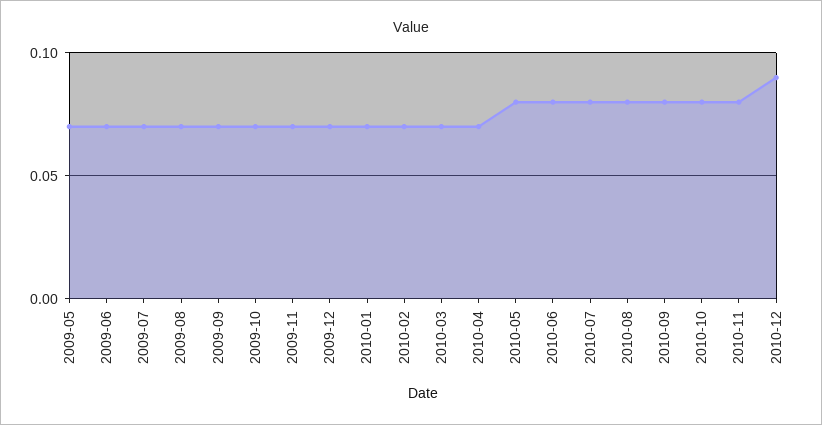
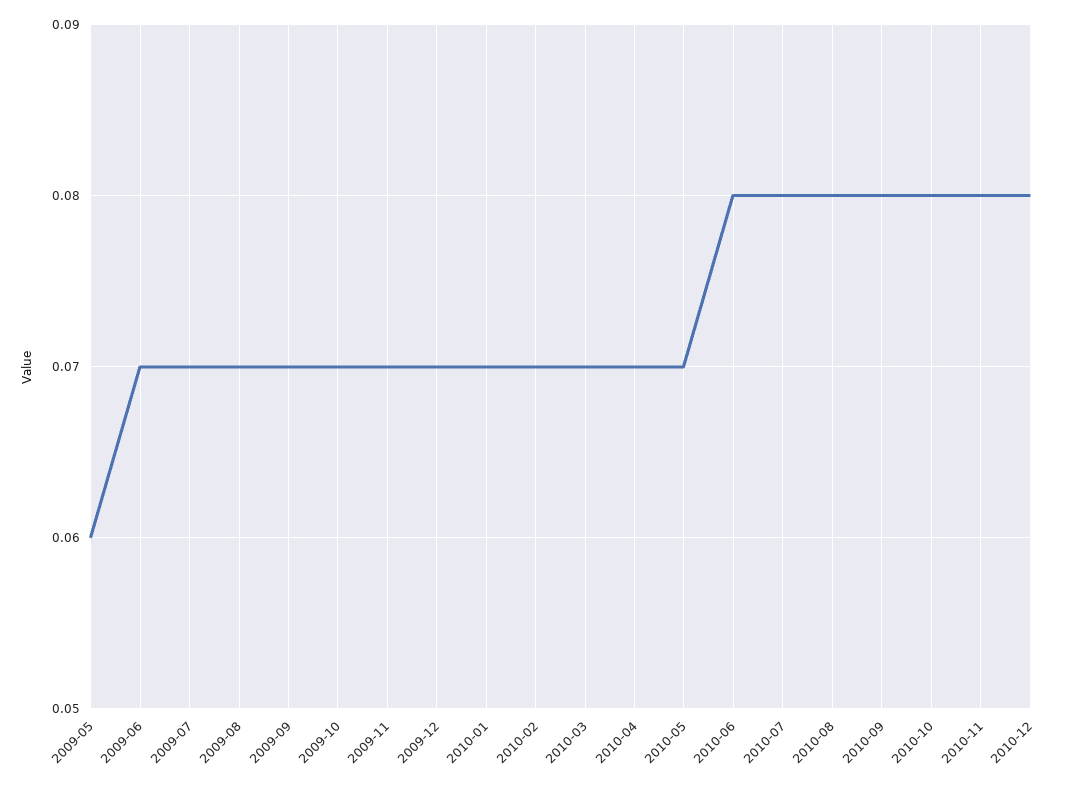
2009-05: 0.07 -> 0.06
2010-05: 0.08 -> 0.07
2010-12: 0.09 -> 0.08

